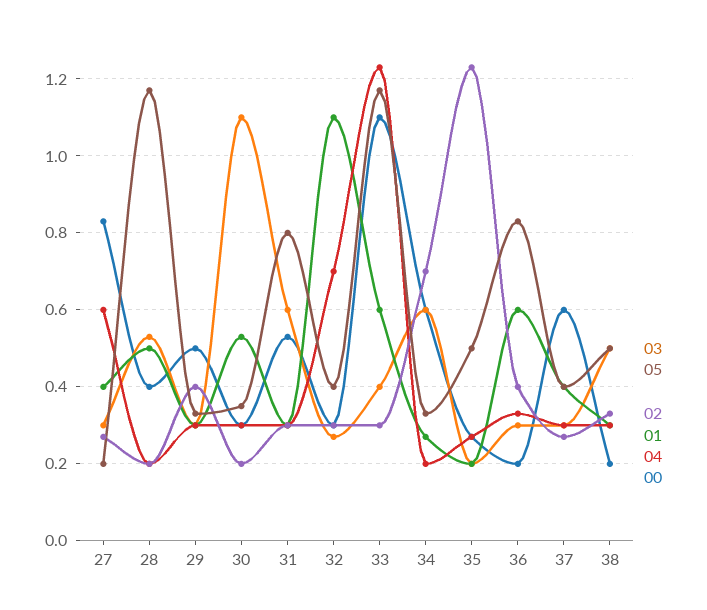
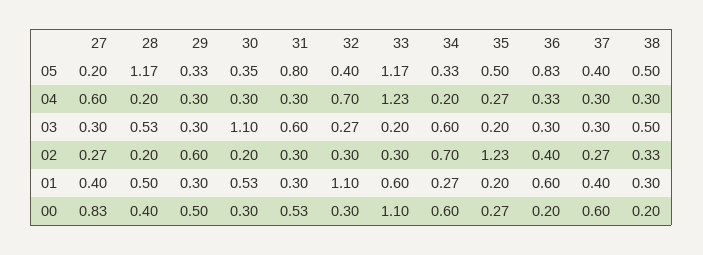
02, 29: 0.4 -> 0.6
03, 33: 0.4 -> 0.2

